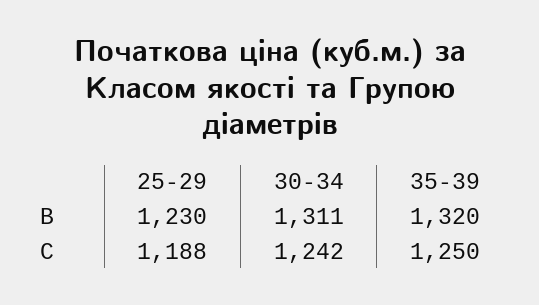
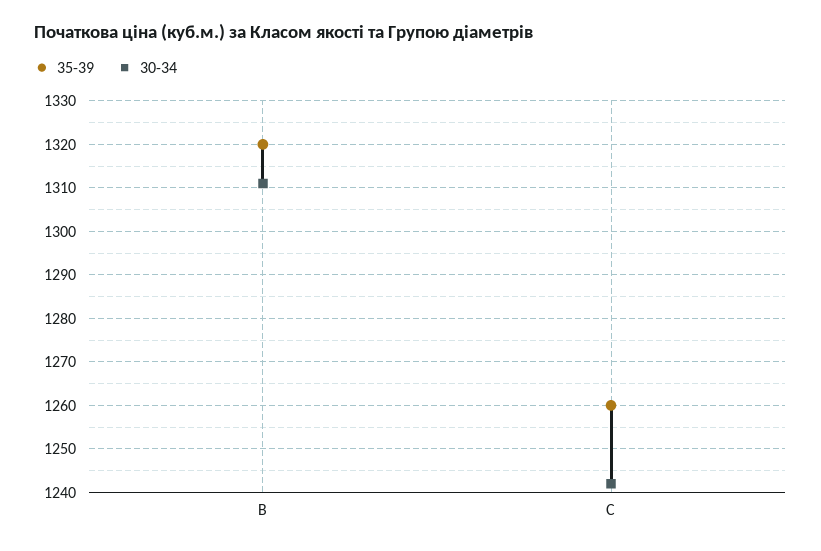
25-29, B: 1230 -> none
25-29, C: 1188 -> none
35-39, C: 1250 -> 1260

